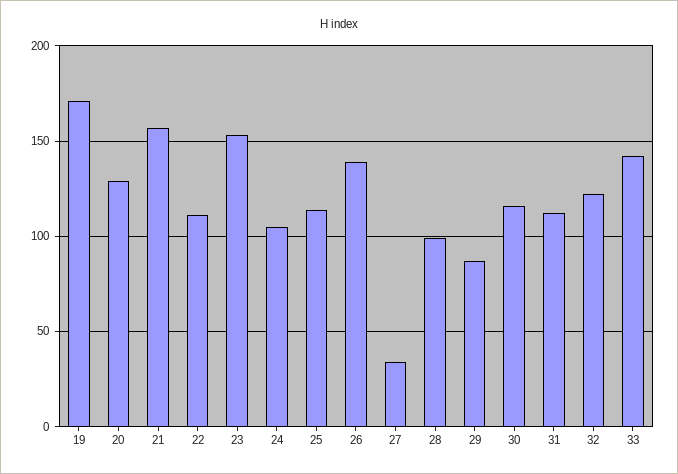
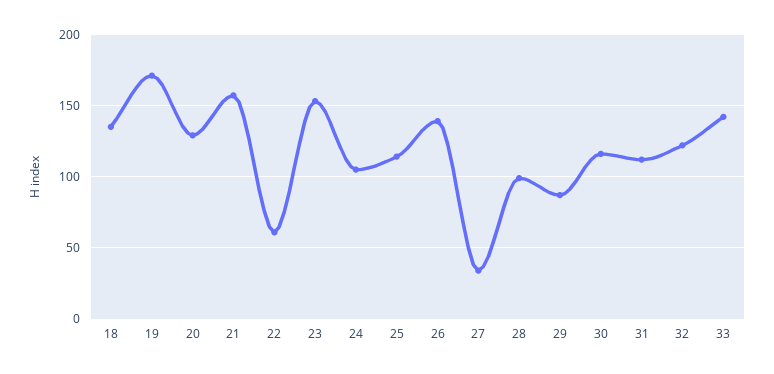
22: 110 -> 60
18: none -> 135

